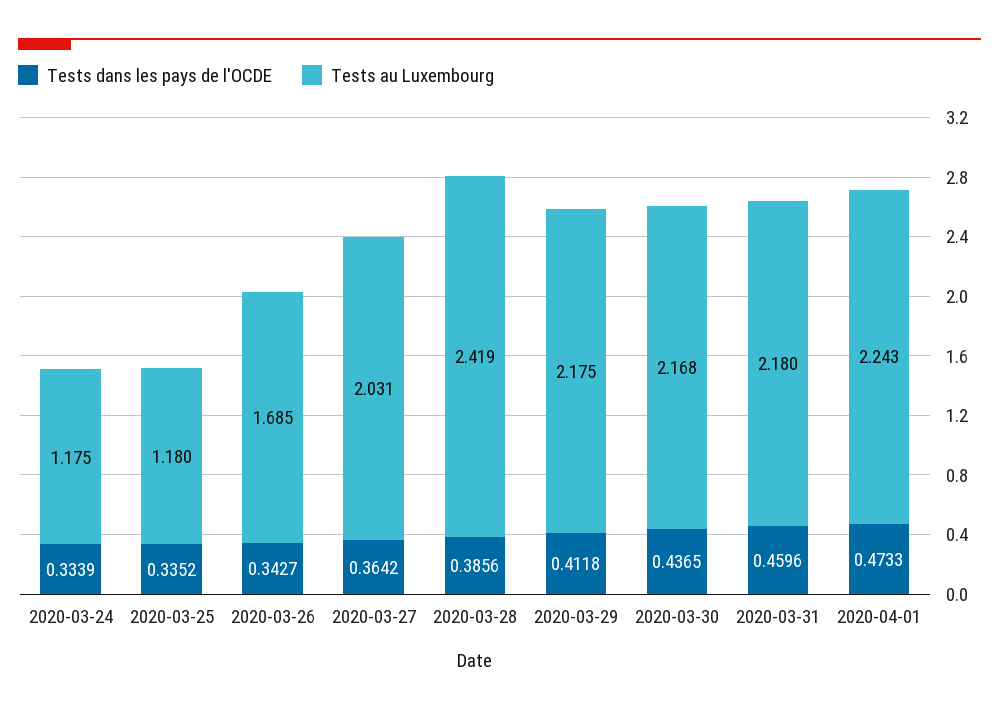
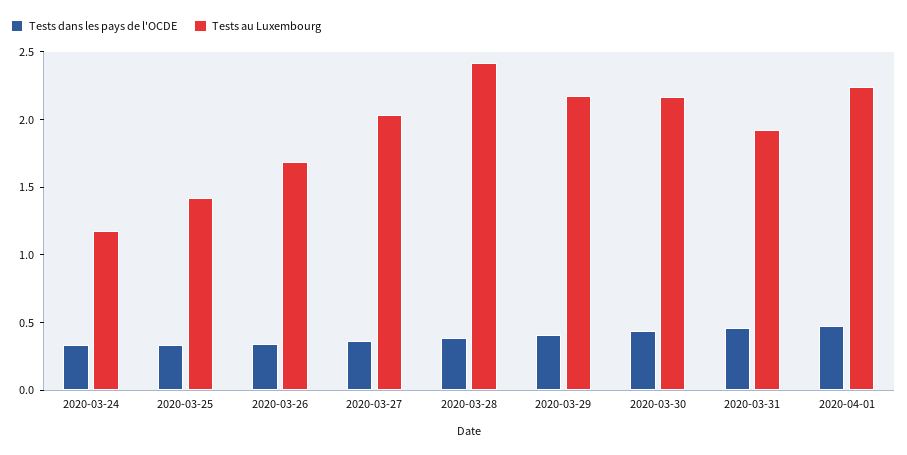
Tests au Luxembourg, 2020-03-25: 1.18 -> 1.4
Tests au Luxembourg, 2020-03-31: 2.18 -> 1.9

